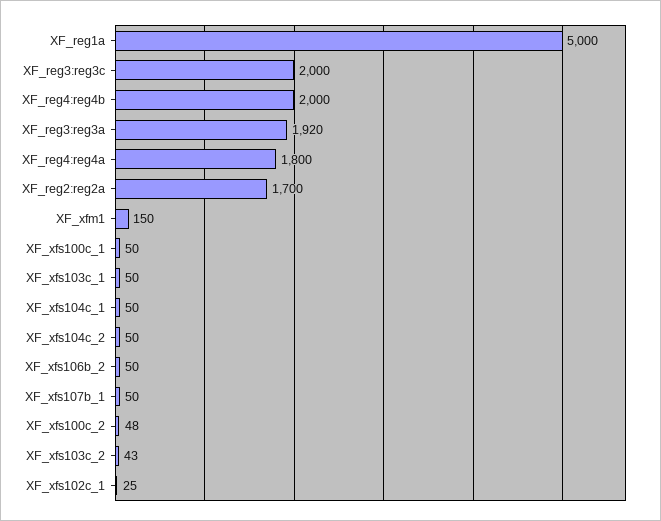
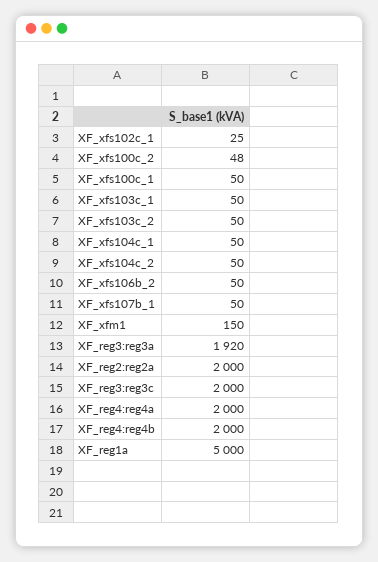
XF_reg4:reg4a: 1800 -> 2000
XF_reg2:reg2a: 1700 -> 2000
XF_xfs103c_2: 43 -> 50

